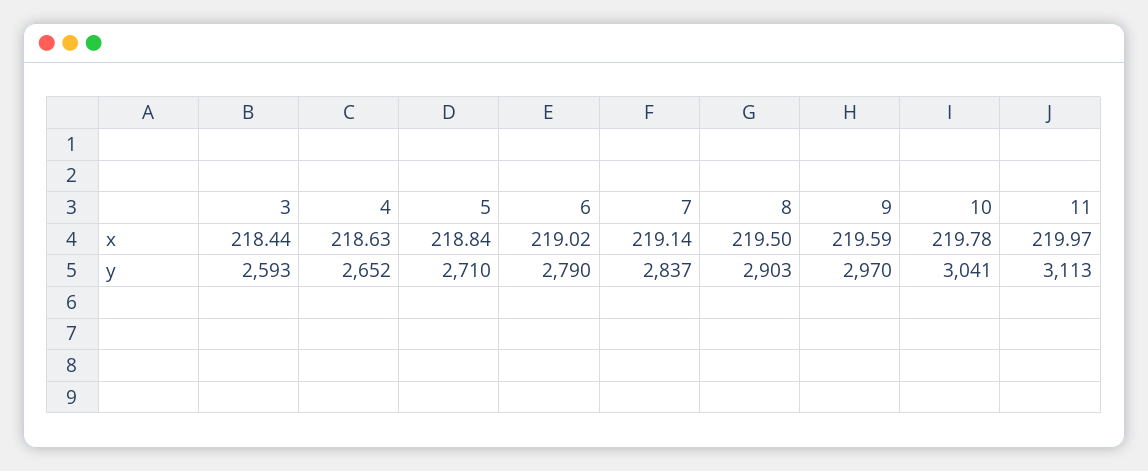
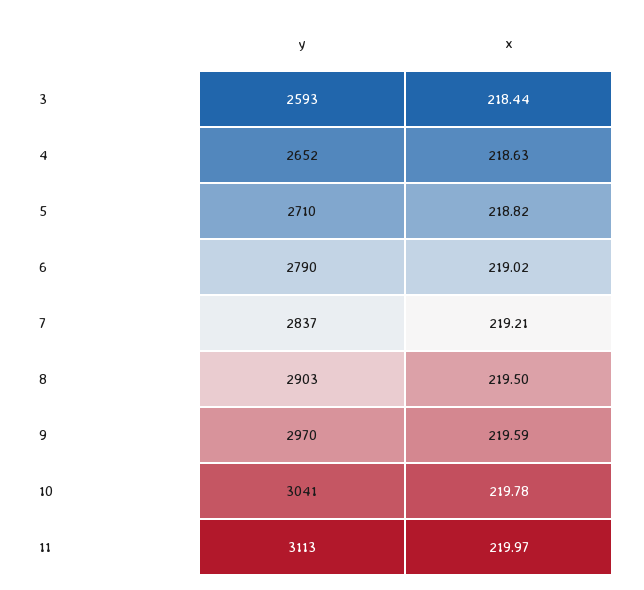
5, x: 218.84 -> 218.82
7, x: 219.14 -> 219.21

